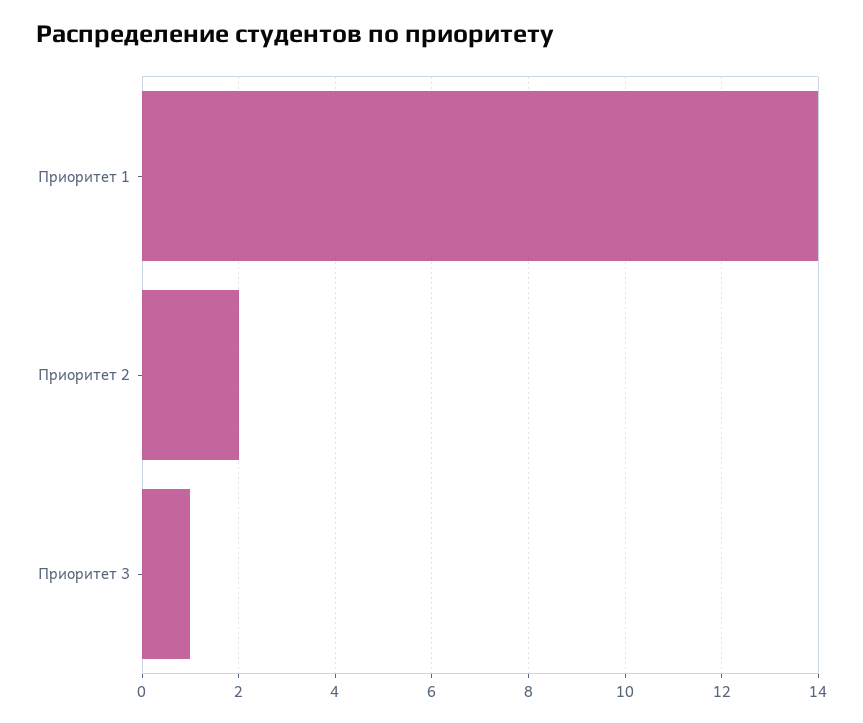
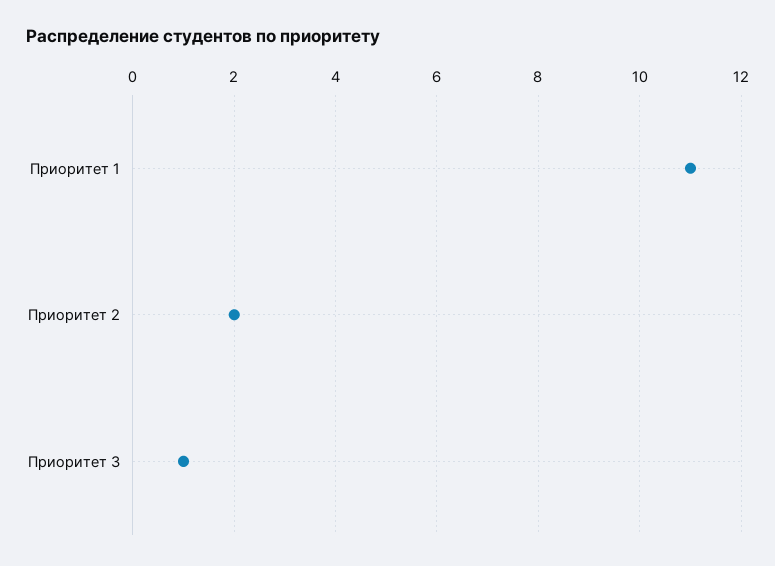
Приоритет 1: 14 -> 11

